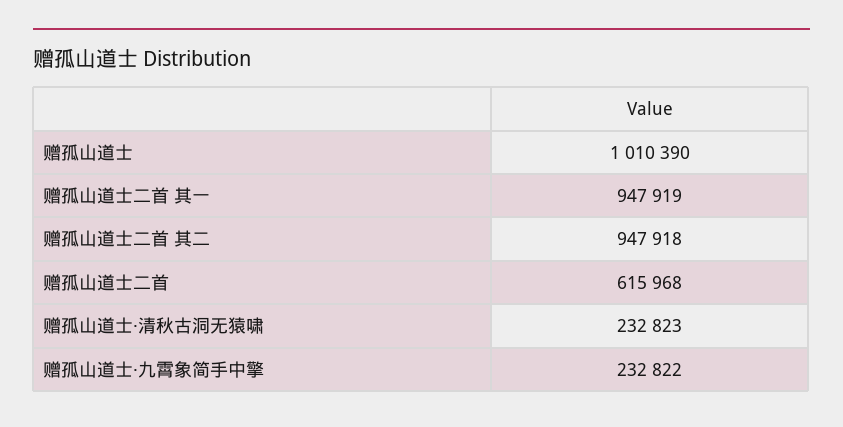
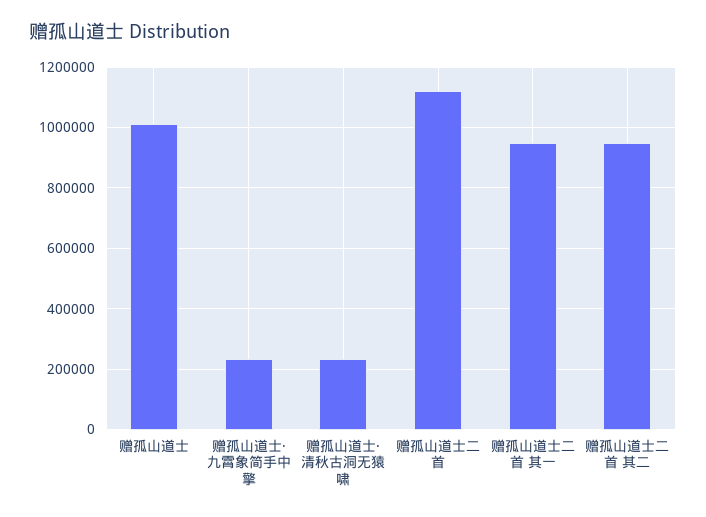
赠孤山道士二首: 615968 -> 1120000

